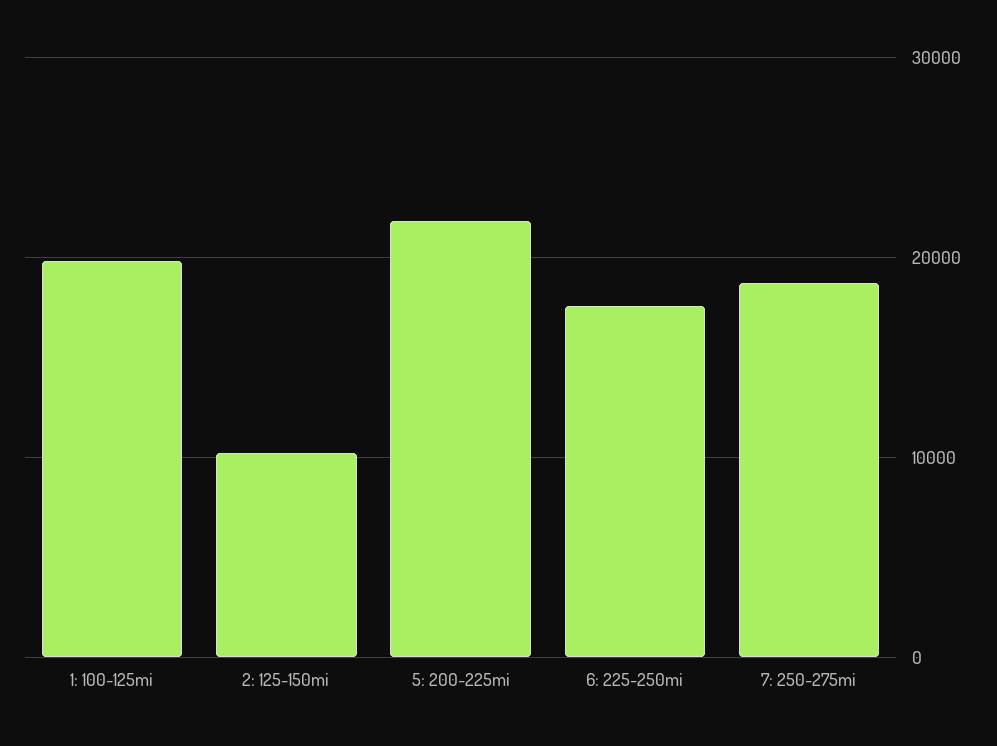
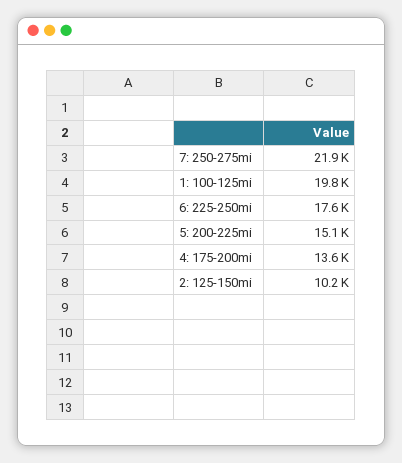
5: 200-225mi: 22000 -> 15100
7: 250-275mi: 19000 -> 21900
4: 175-200mi: none -> 13600

